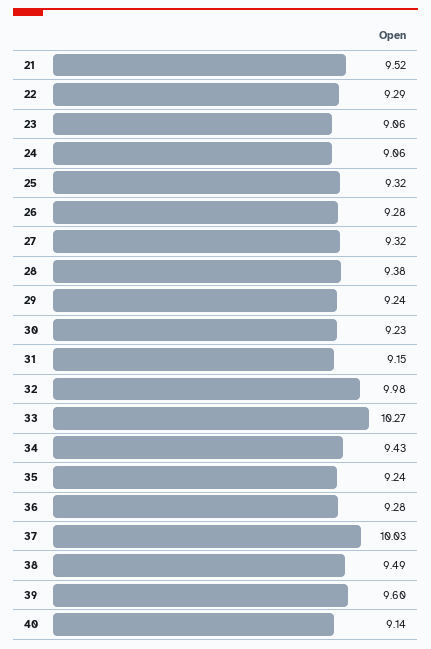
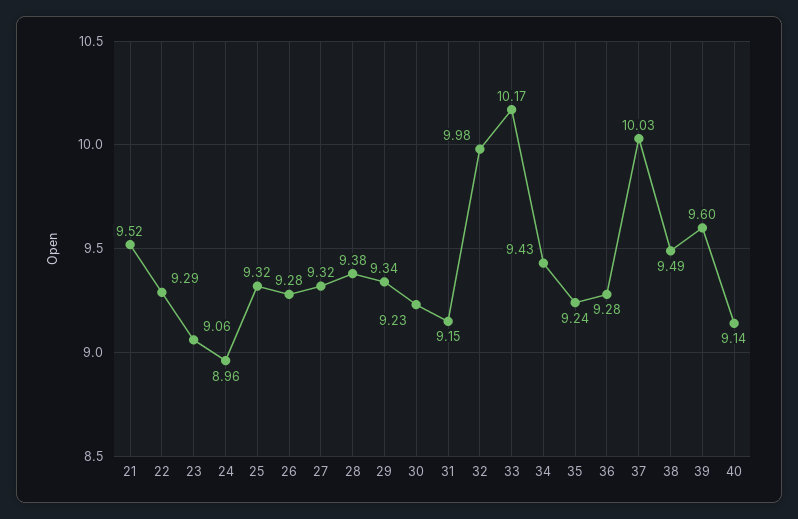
24: 9.06 -> 8.96
29: 9.24 -> 9.34
33: 10.27 -> 10.17

